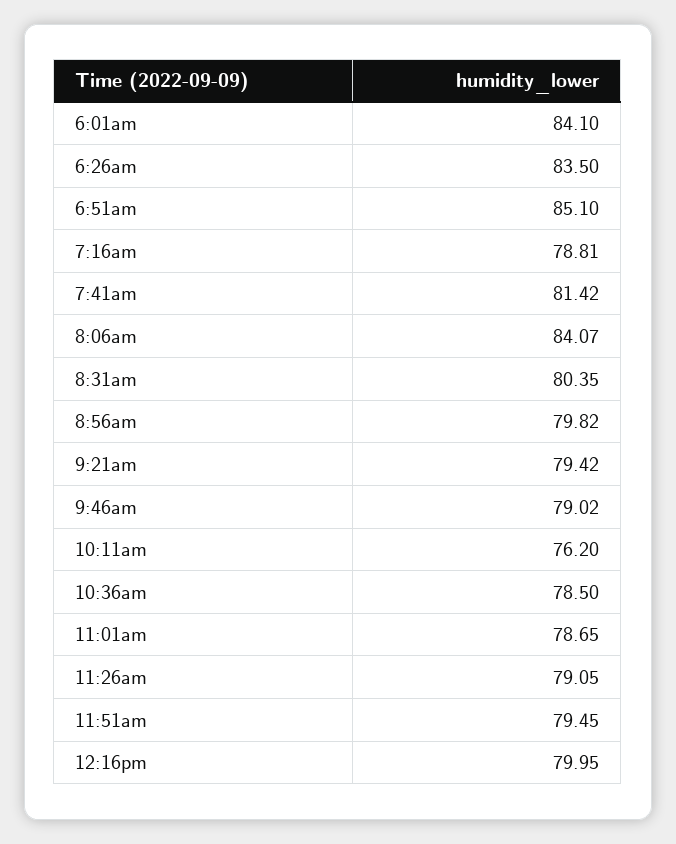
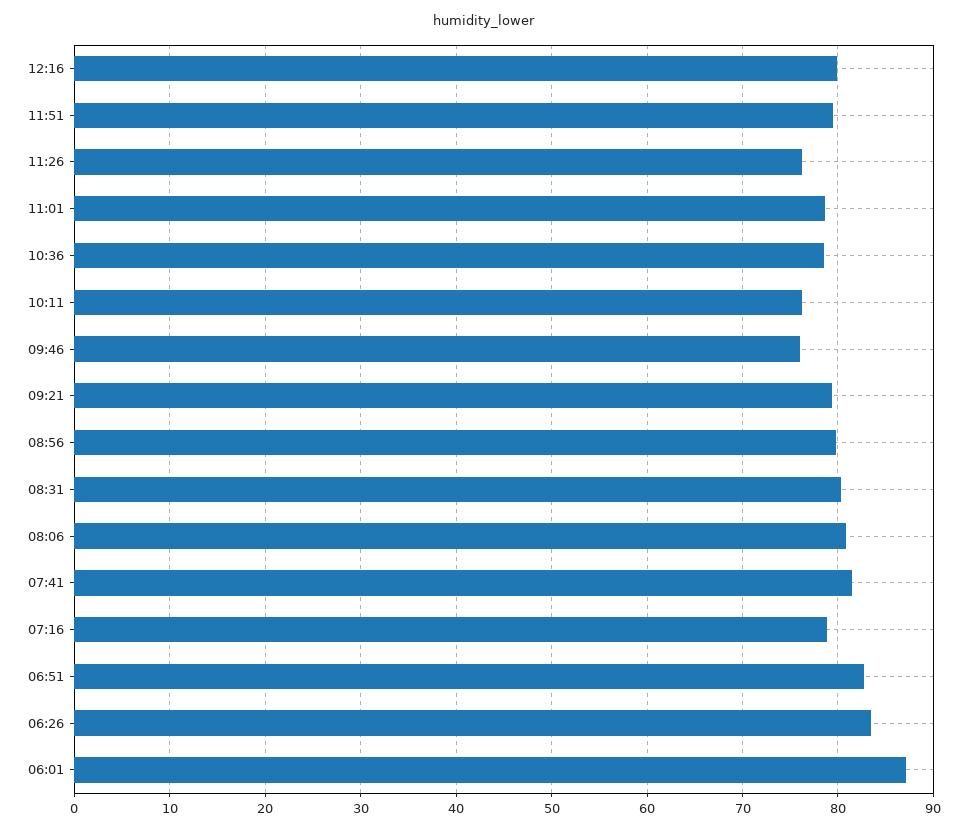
6:01am: 84.1 -> 87
6:51am: 85.1 -> 83
8:06am: 84.07 -> 81
9:46am: 79.02 -> 76
11:26am: 79.05 -> 76

